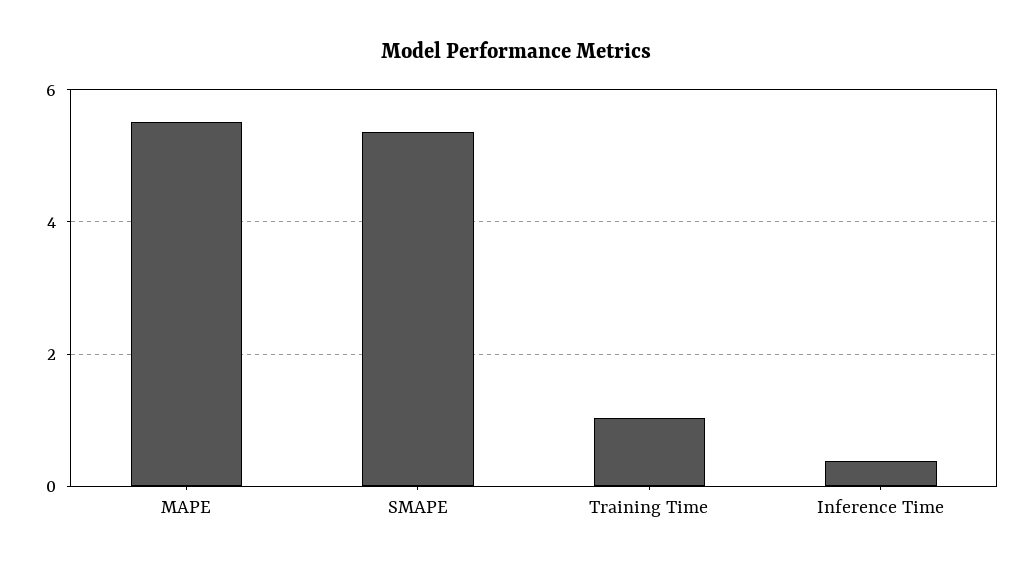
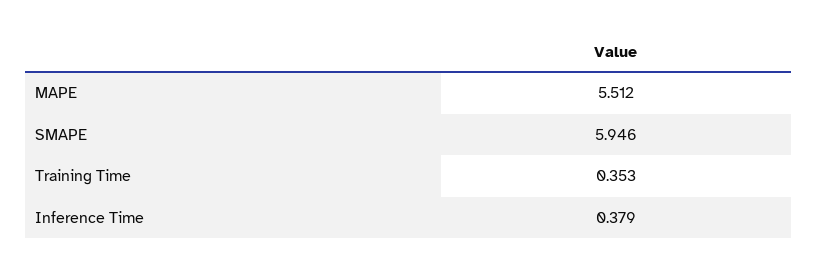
SMAPE: 5.4 -> 5.946
Training Time: 1 -> 0.353

